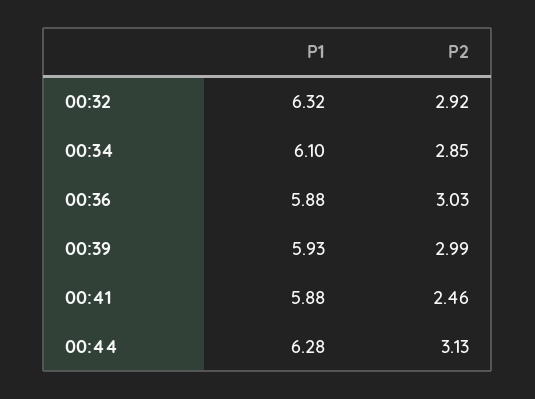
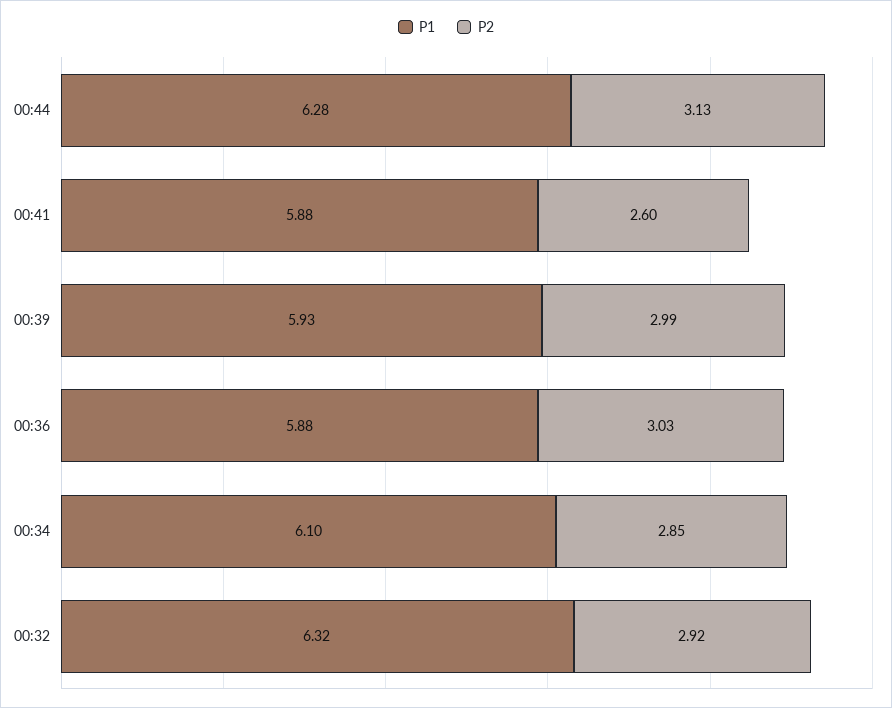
P2, 00:41: 2.46 -> 2.6

